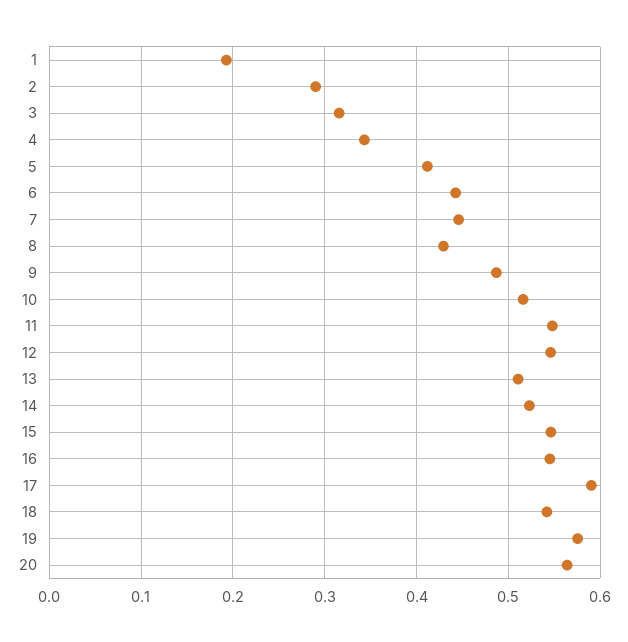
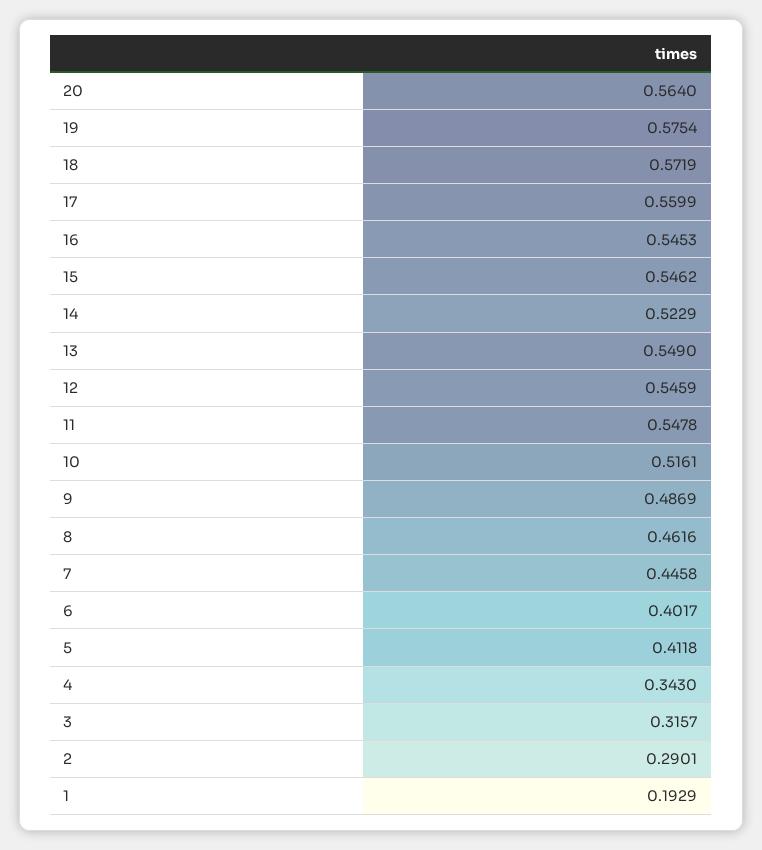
6: 0.44 -> 0.4017
8: 0.43 -> 0.4616
13: 0.51 -> 0.549
17: 0.59 -> 0.5599
18: 0.54 -> 0.5719

